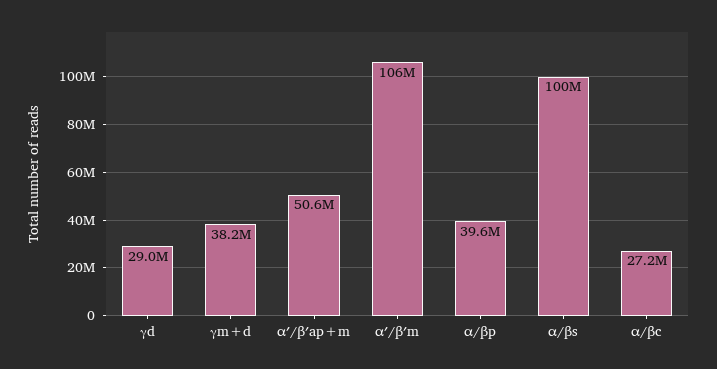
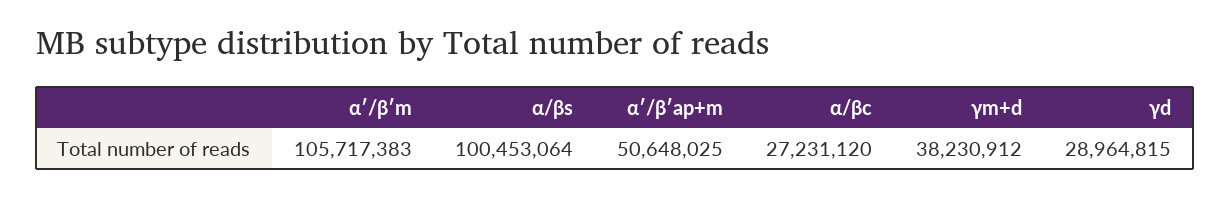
α/βp: 39600000 -> none

